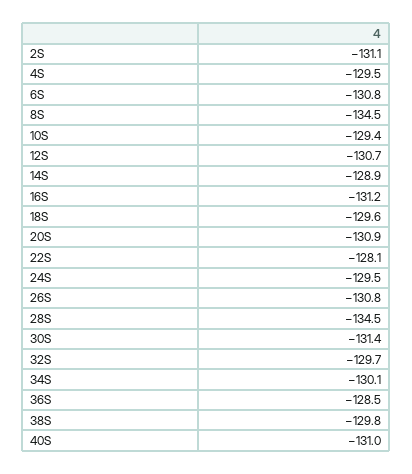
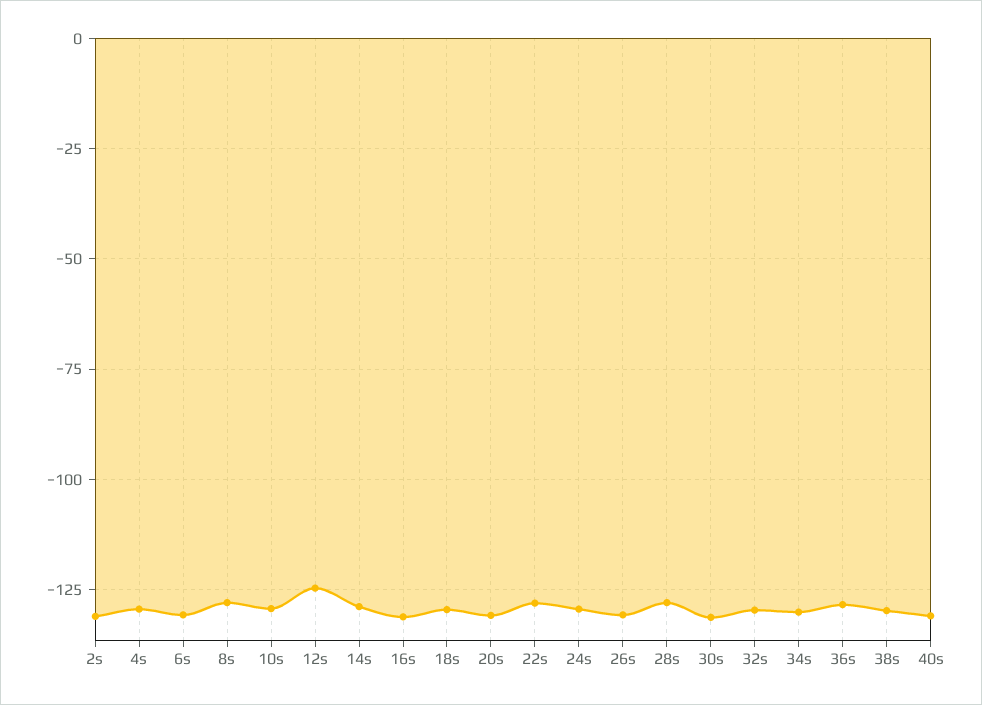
8S: -134.5 -> -127.5
12S: -130.7 -> -125
28S: -134.5 -> -127.5

